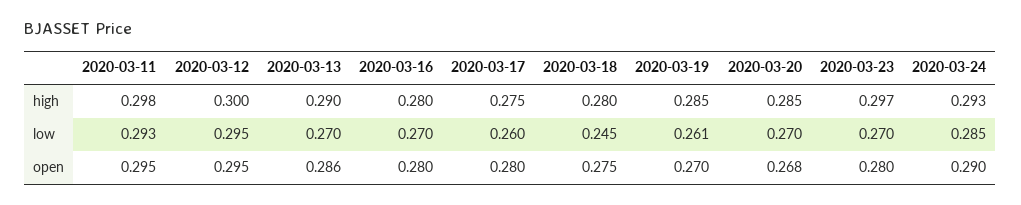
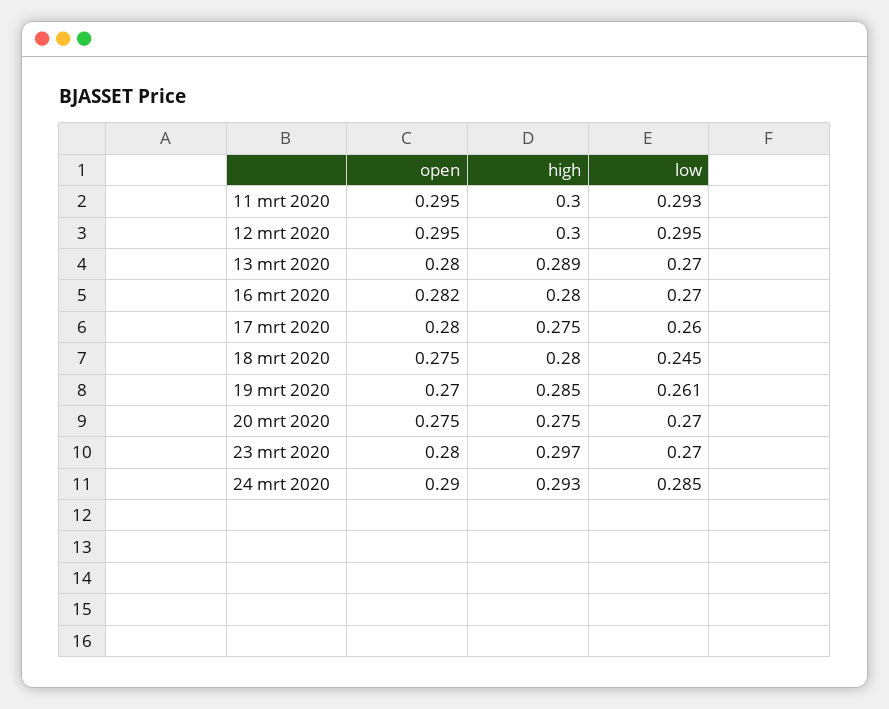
2020-03-11, high: 0.298 -> 0.3
2020-03-13, high: 0.29 -> 0.289
2020-03-20, high: 0.285 -> 0.275
2020-03-13, open: 0.286 -> 0.28
2020-03-16, open: 0.28 -> 0.282
2020-03-20, open: 0.268 -> 0.275

